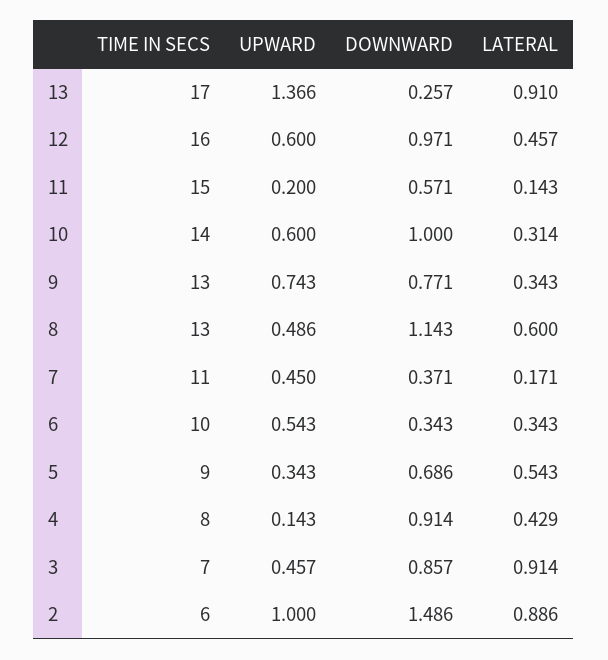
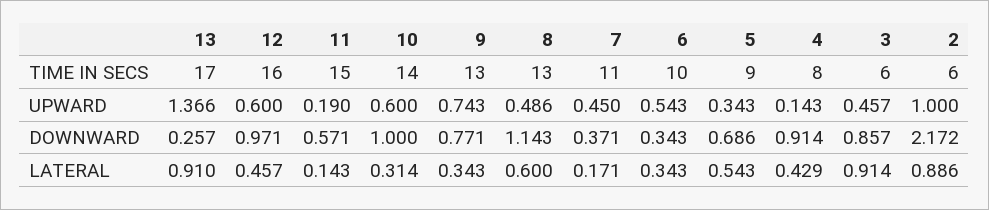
UPWARD, 11: 0.2 -> 0.19
TIME IN SECS, 3: 7 -> 6
DOWNWARD, 2: 1.486 -> 2.172

